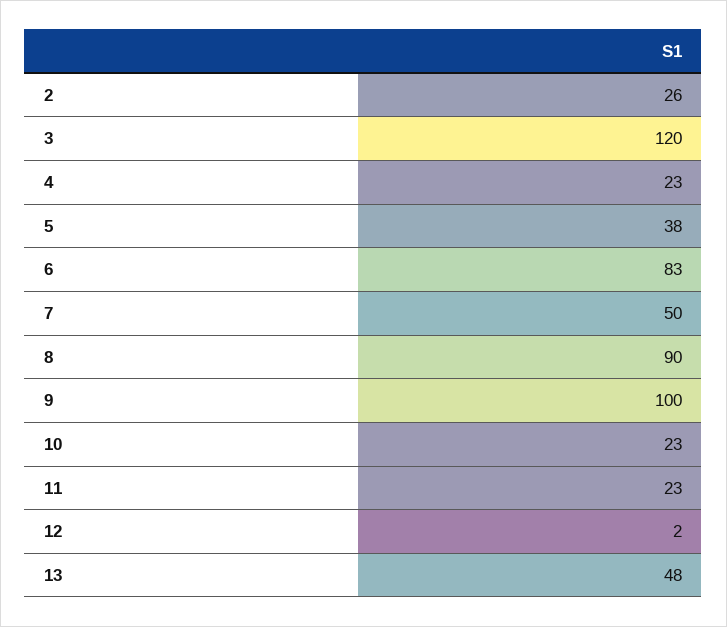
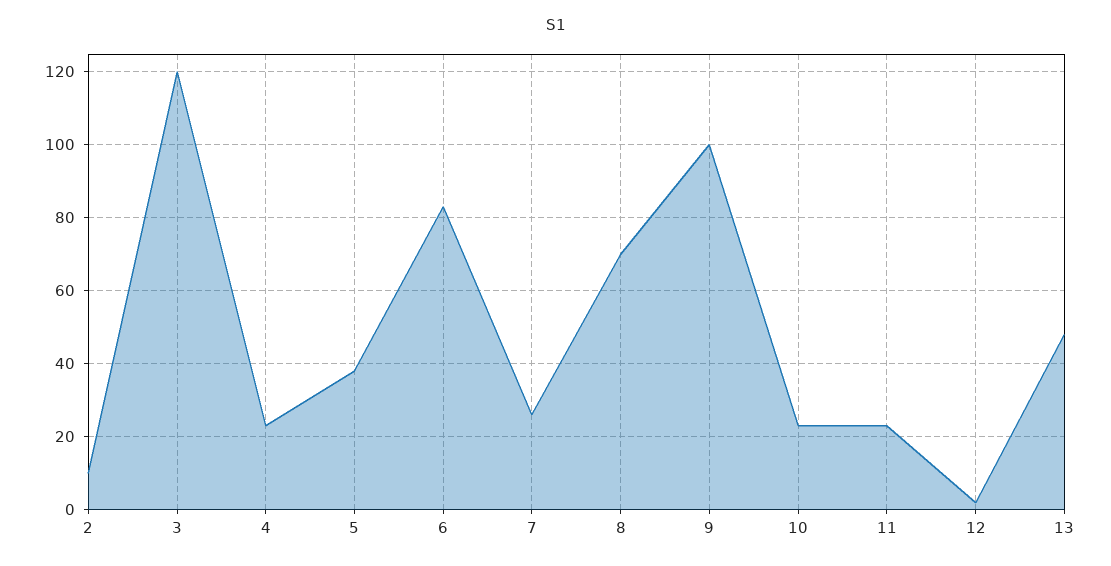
2: 26 -> 10
7: 50 -> 25
8: 90 -> 70

